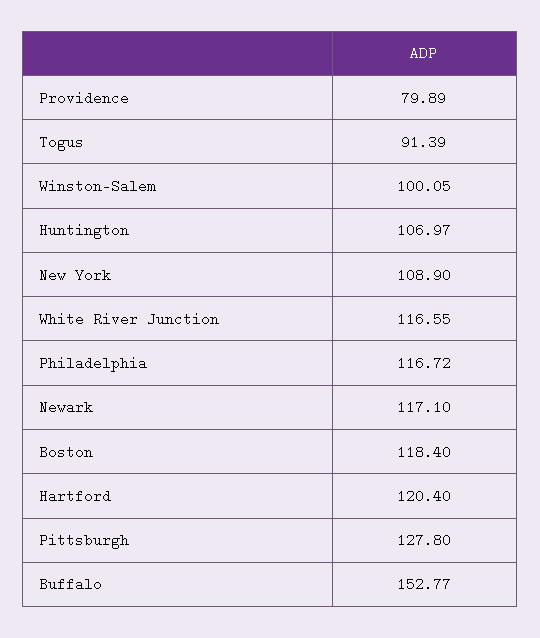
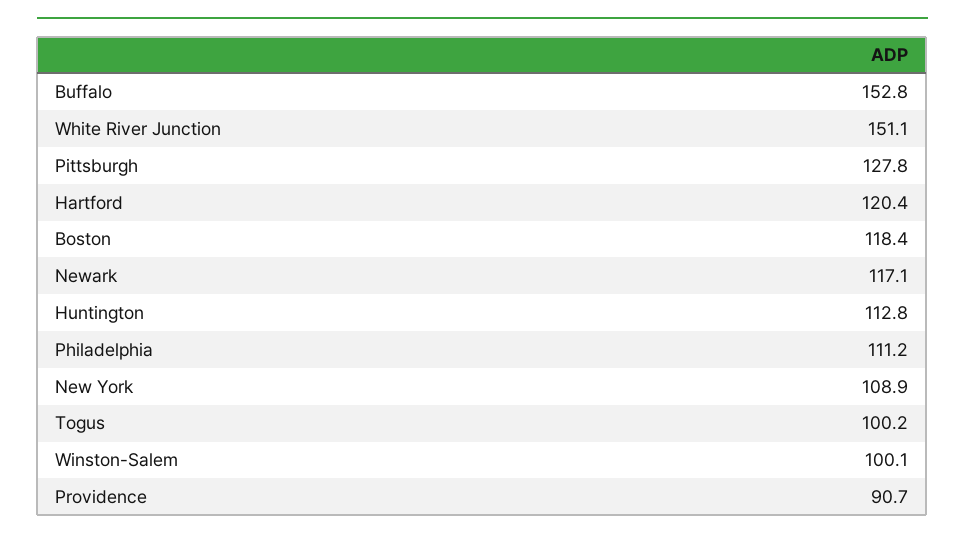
Providence: 79.89 -> 90.7
Togus: 91.39 -> 100.2
Huntington: 106.97 -> 112.8
White River Junction: 116.55 -> 151.1
Philadelphia: 116.72 -> 111.2

